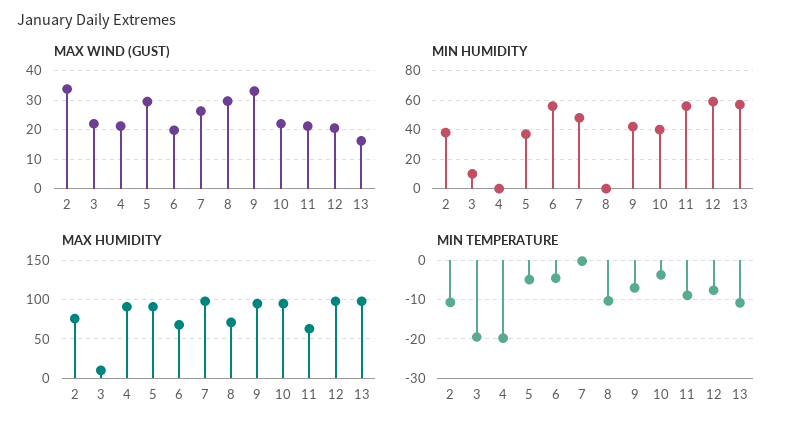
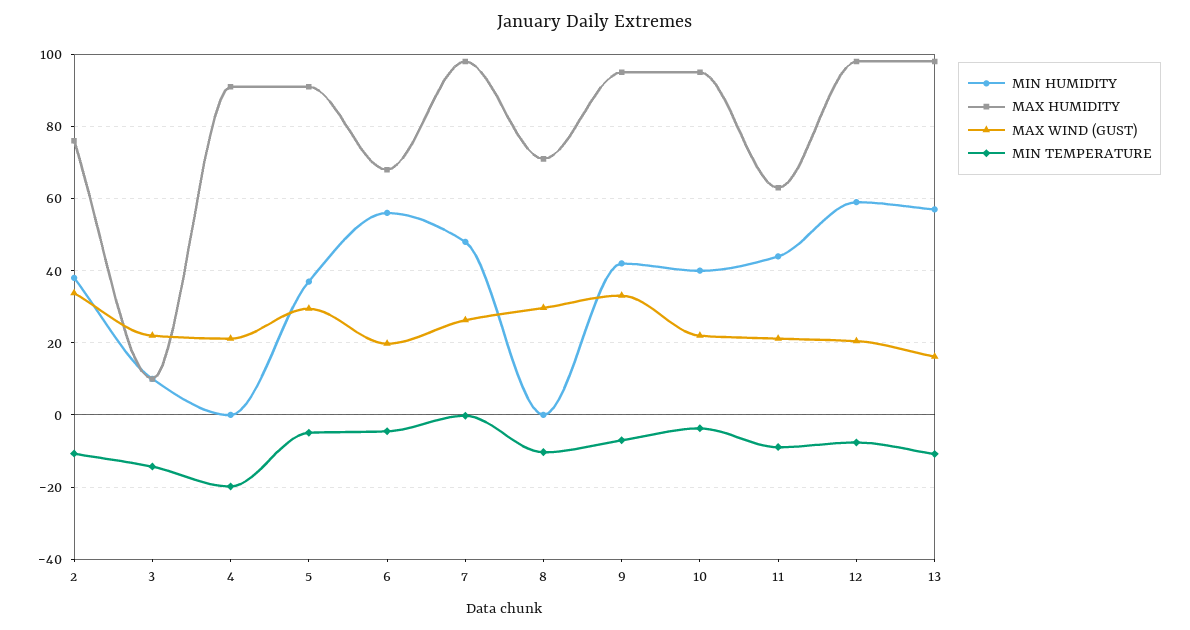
MIN HUMIDITY, 11: 55 -> 44
MIN TEMPERATURE, 3: -20 -> -14

